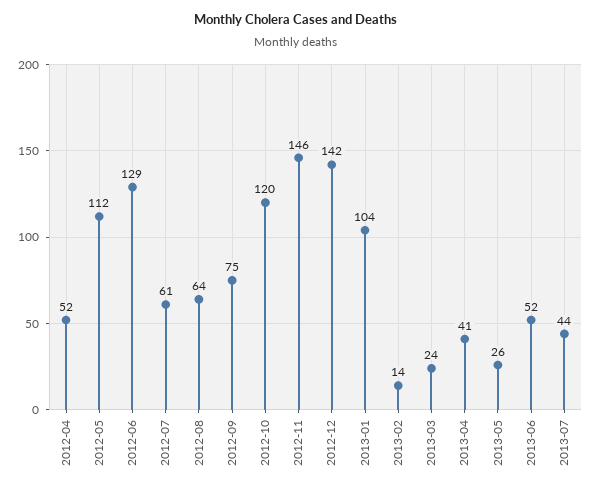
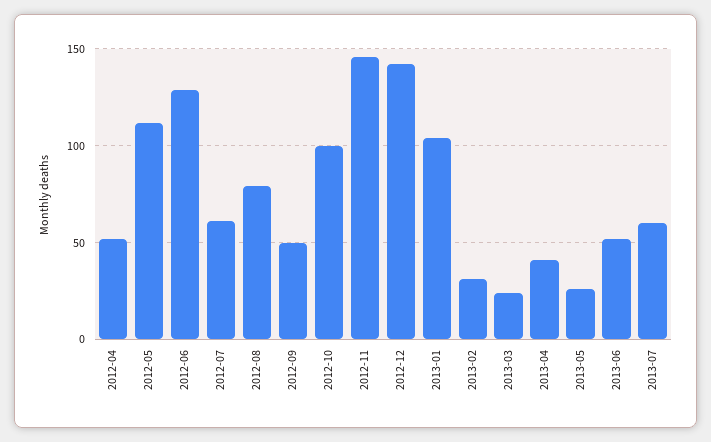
2012-08: 64 -> 80
2012-09: 75 -> 50
2012-10: 120 -> 100
2013-02: 14 -> 30
2013-07: 44 -> 60

